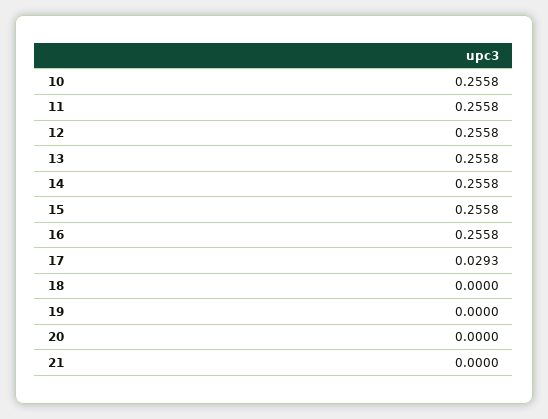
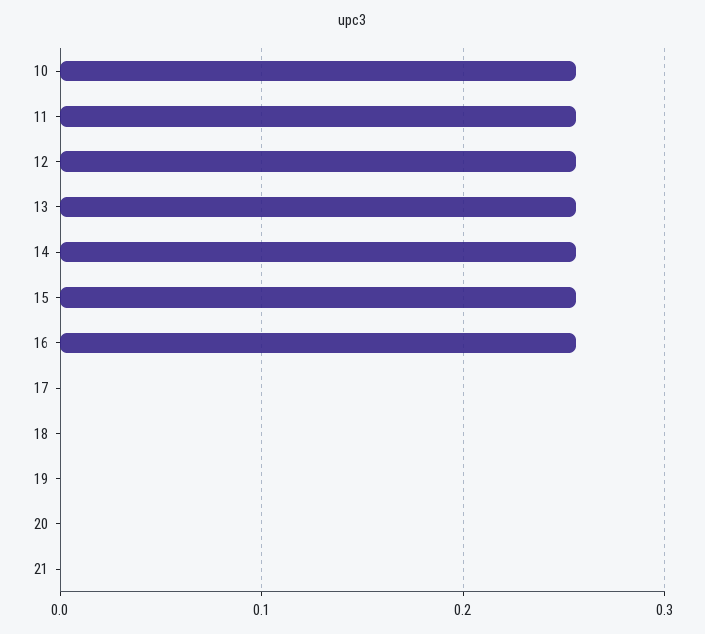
17: 0.0293 -> 0

